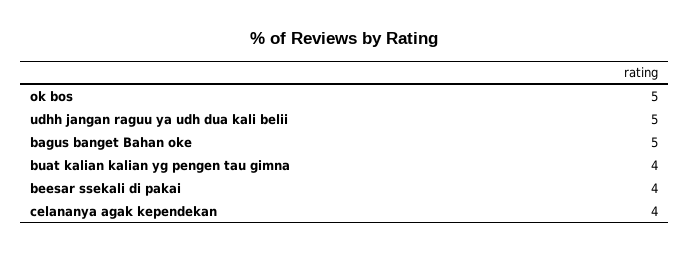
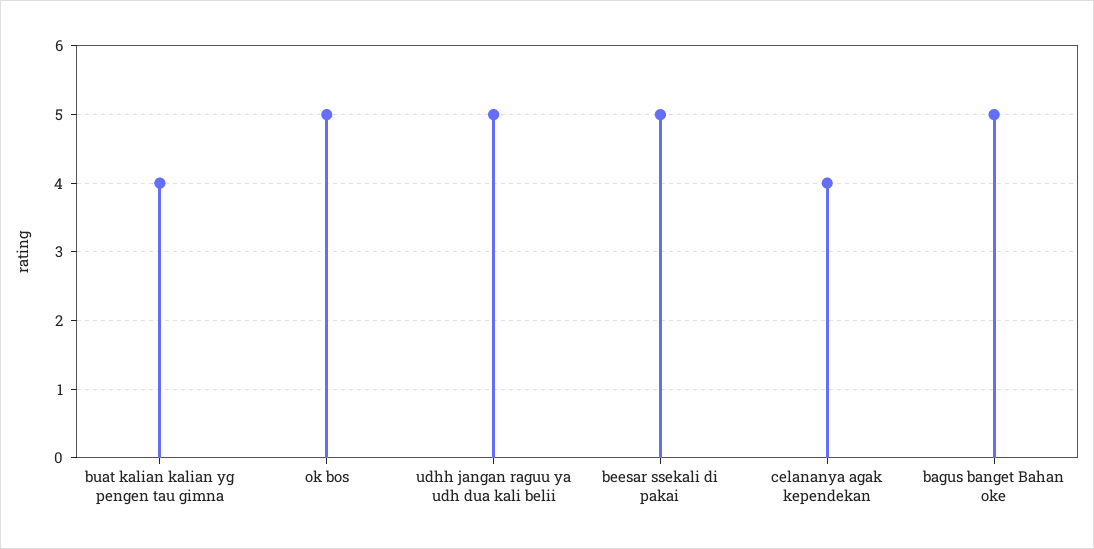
beesar ssekali di pakai: 4 -> 5

